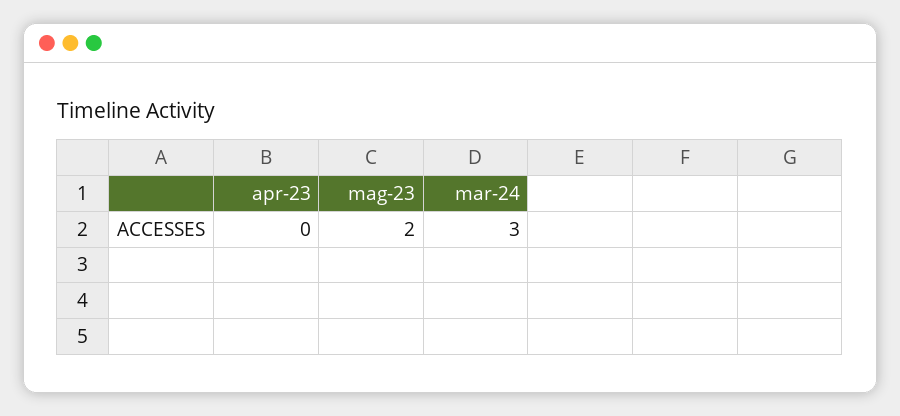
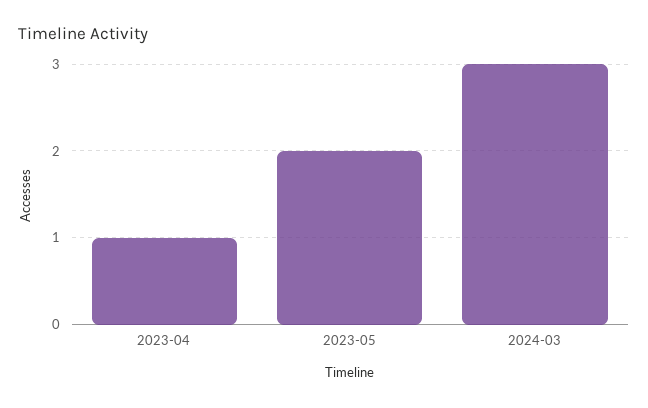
apr-23: 0 -> 1

